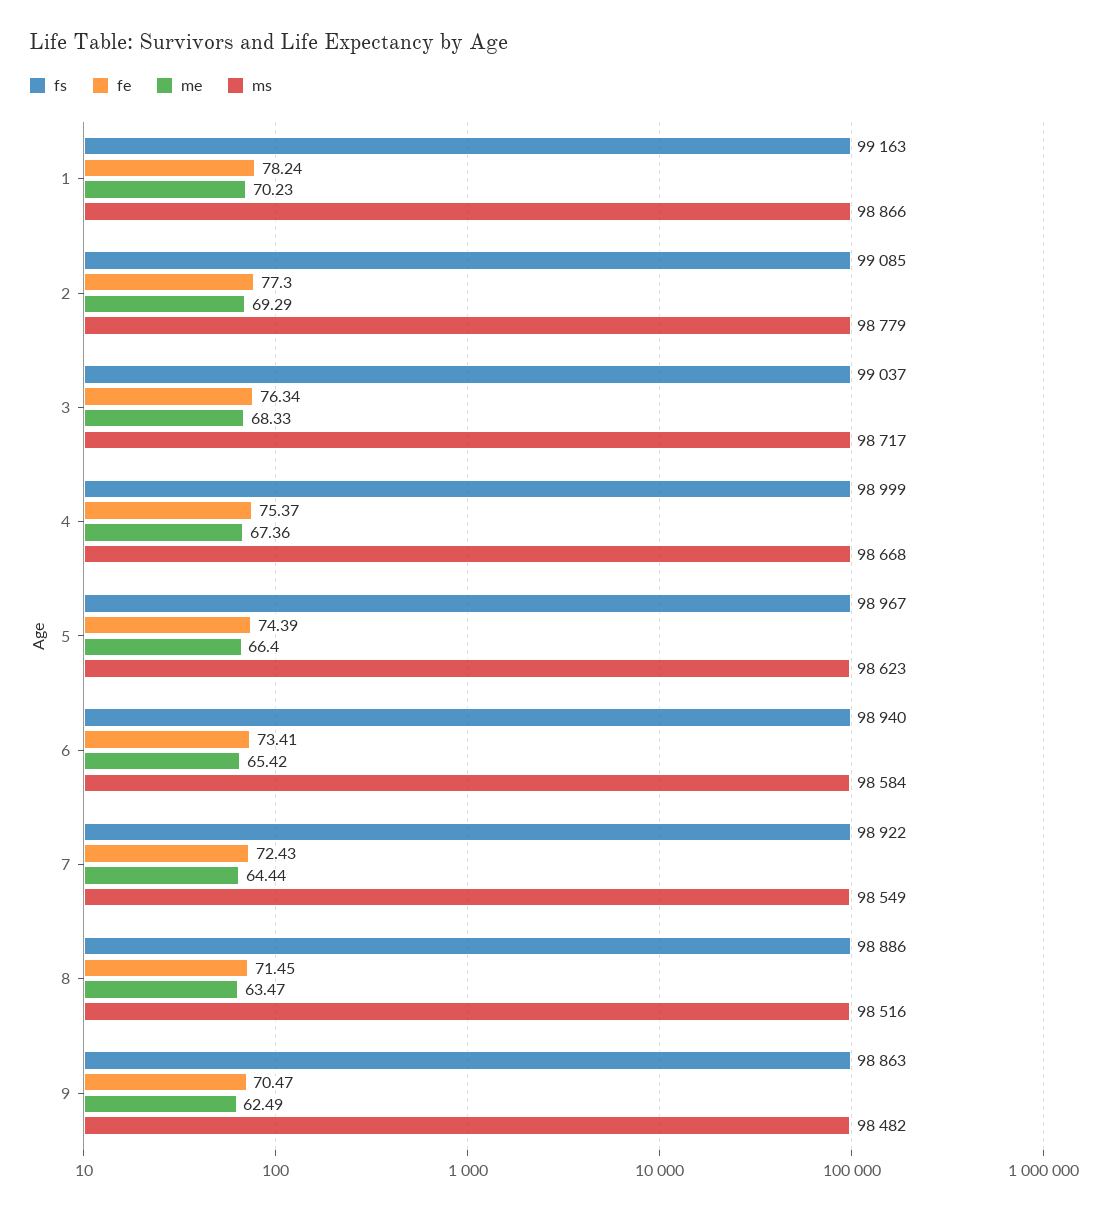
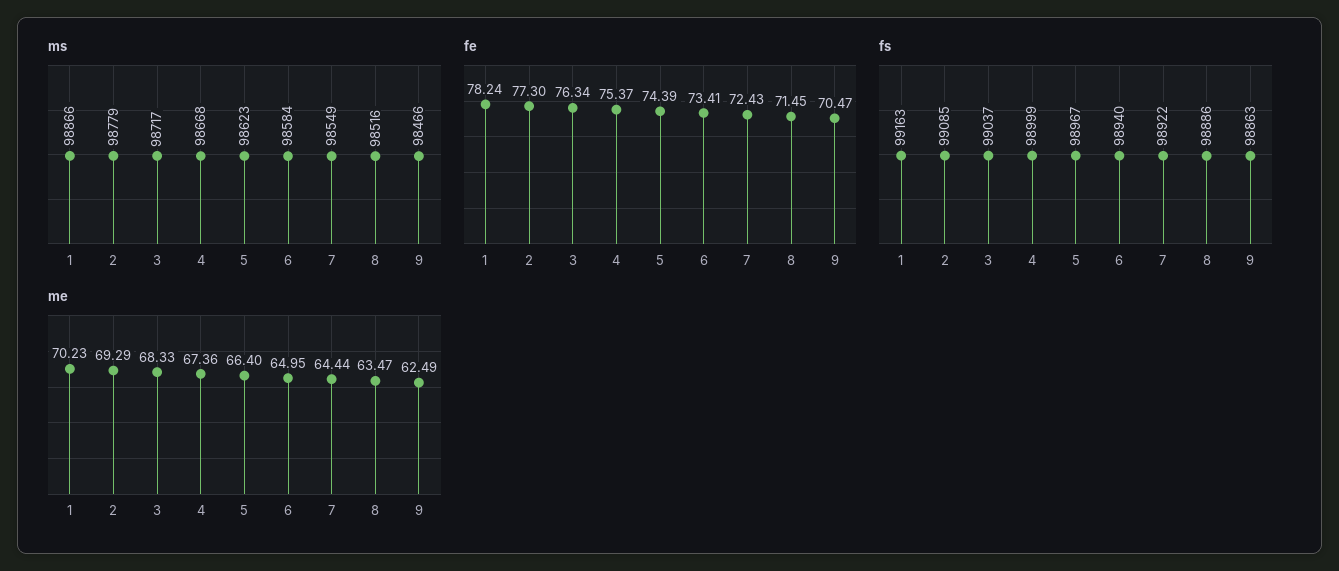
me, 6: 65.42 -> 64.95
ms, 9: 98482 -> 98466

